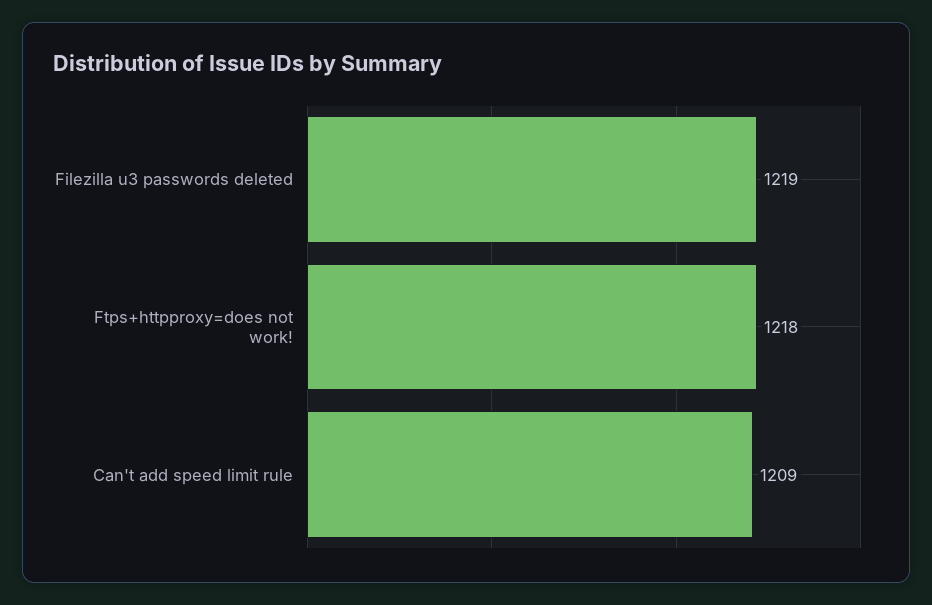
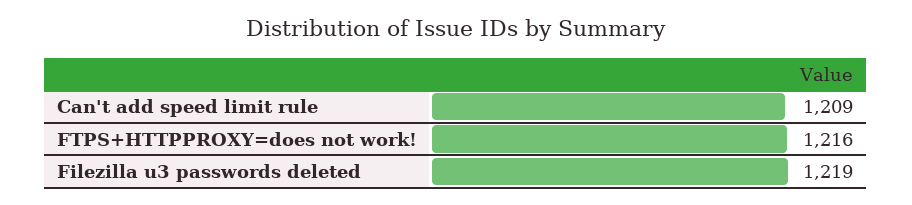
Ftps+httpproxy=does not work!: 1218 -> 1216

